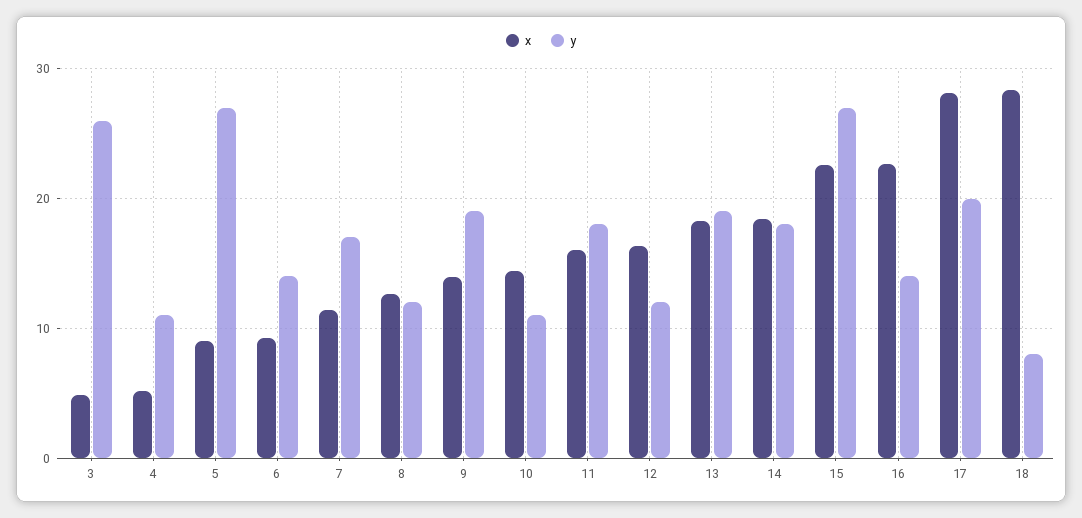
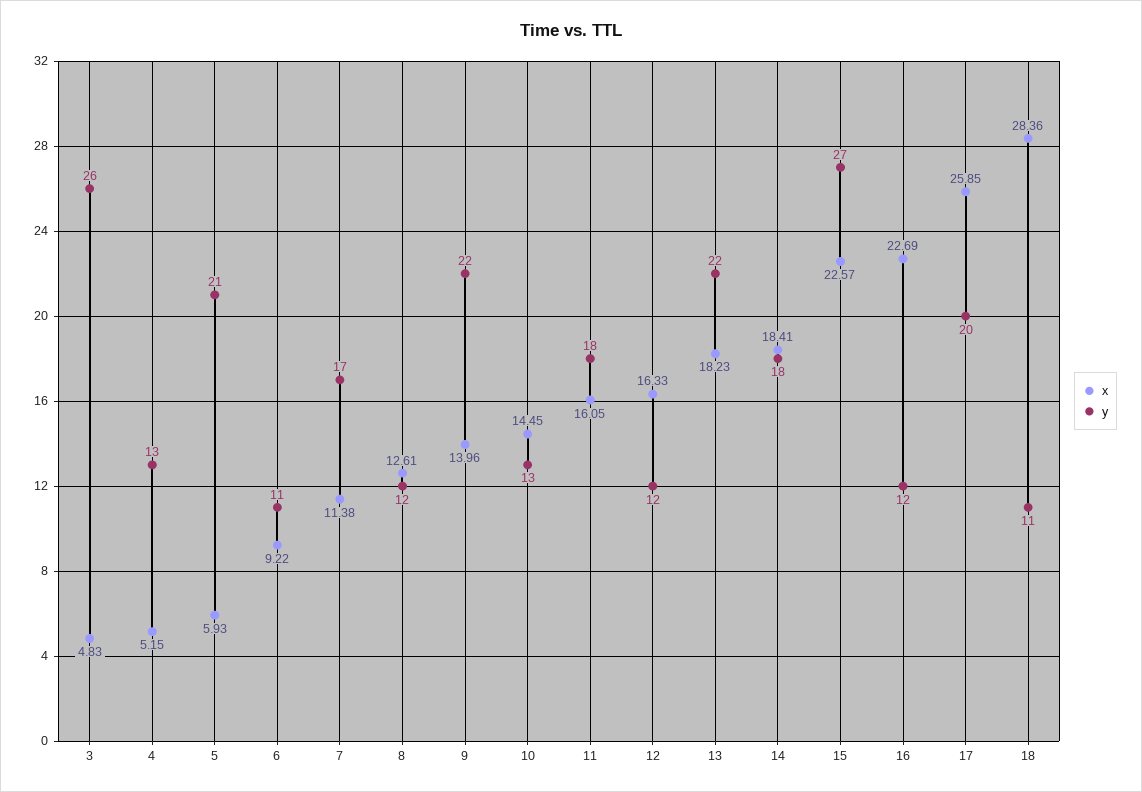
y, 4: 11 -> 13
x, 5: 9 -> 5.93
y, 5: 27 -> 21
y, 6: 14 -> 11
y, 9: 19 -> 22
y, 10: 11 -> 13
y, 13: 19 -> 22
y, 16: 14 -> 12
x, 17: 28 -> 25.85
y, 18: 8 -> 11

